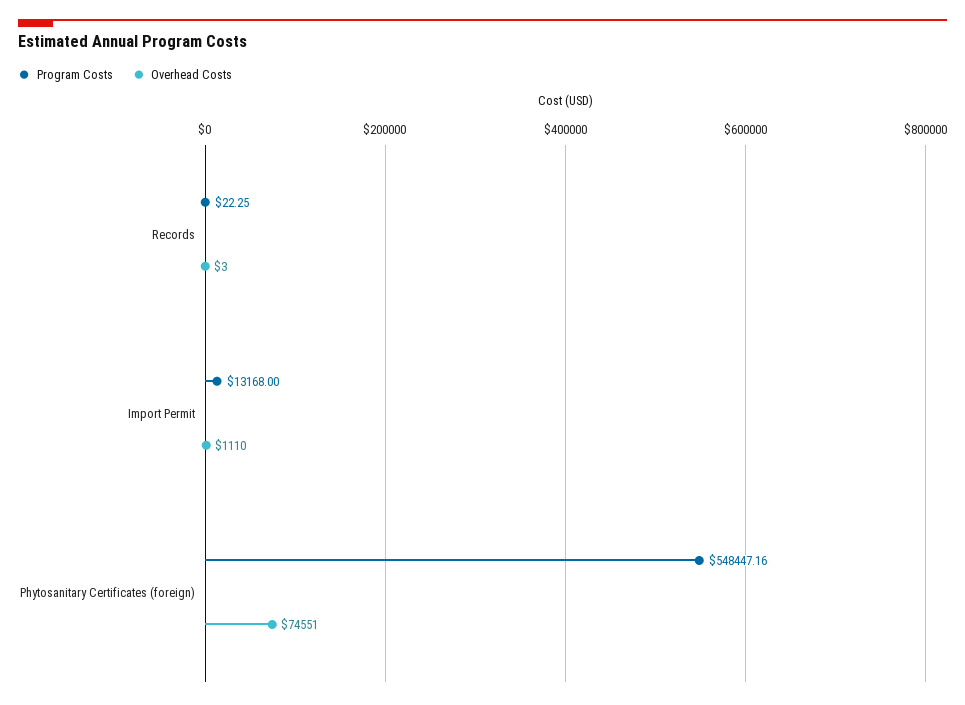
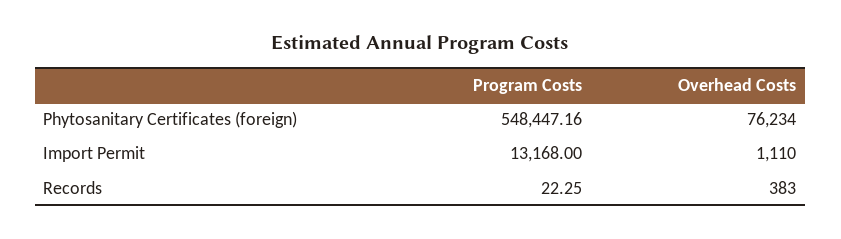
Overhead Costs, Records: 3 -> 383
Overhead Costs, Phytosanitary Certificates (foreign): 74551 -> 76234

